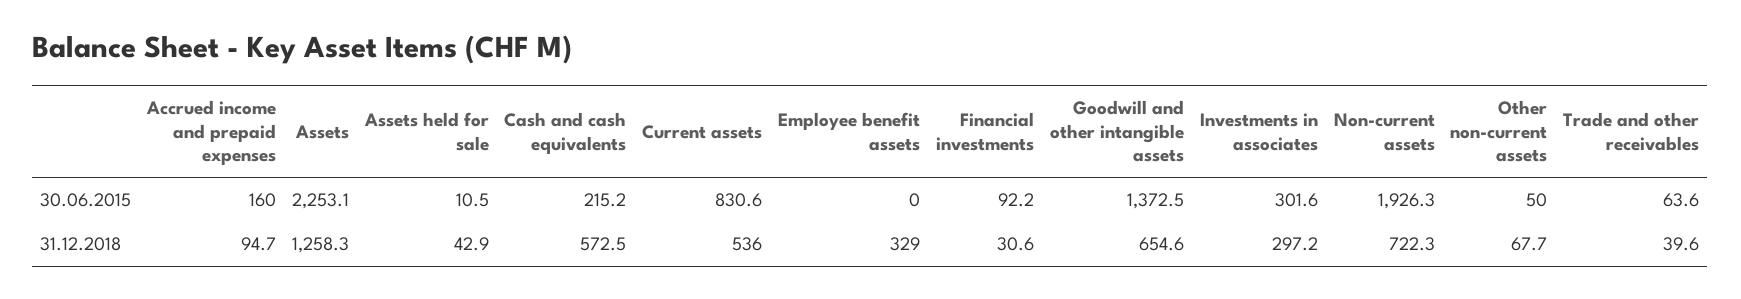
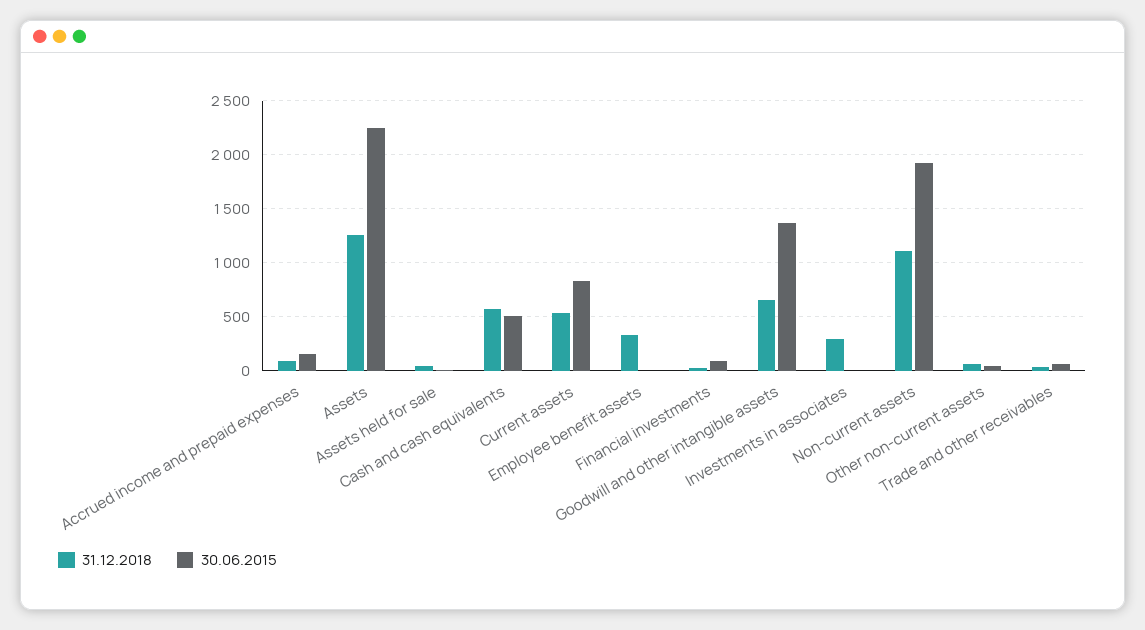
30.06.2015, Cash and cash equivalents: 215.2 -> 500
30.06.2015, Investments in associates: 301.6 -> 0
31.12.2018, Non-current assets: 722.3 -> 1100

